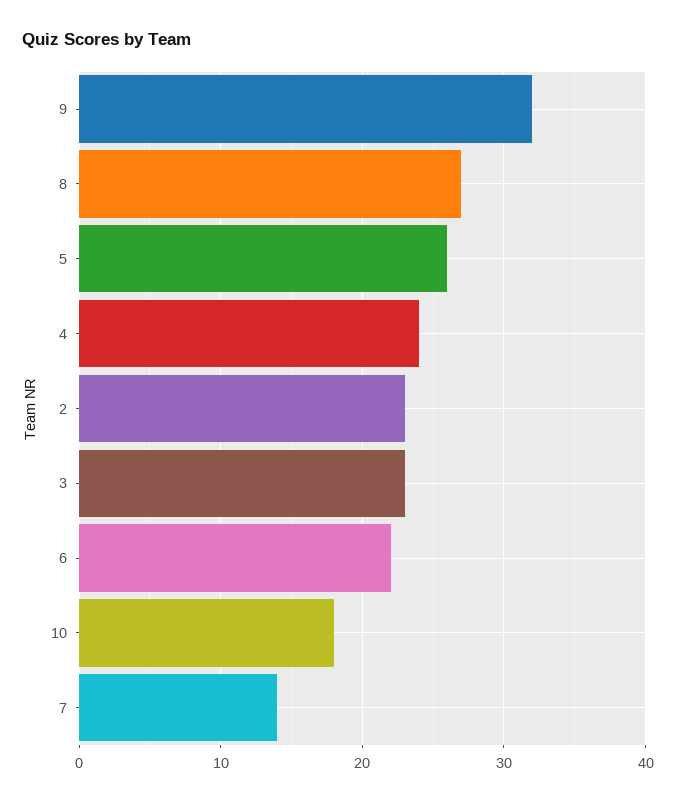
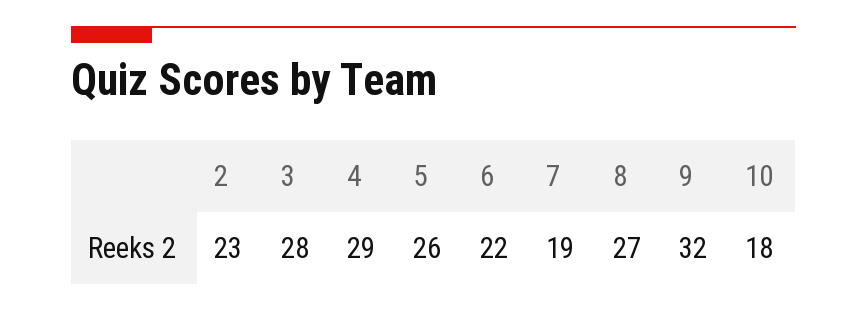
4: 24 -> 29
3: 23 -> 28
7: 14 -> 19

